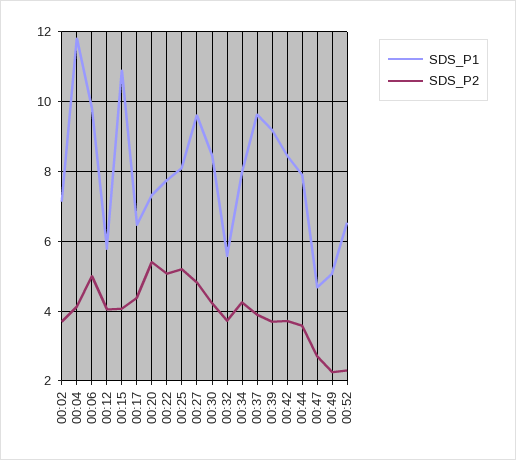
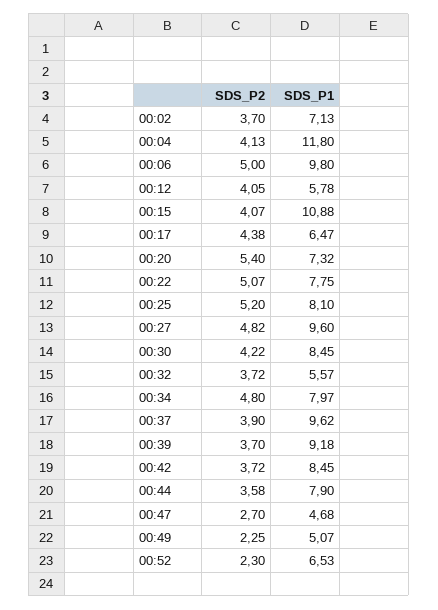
SDS_P2, 00:34: 4.2 -> 4.8

